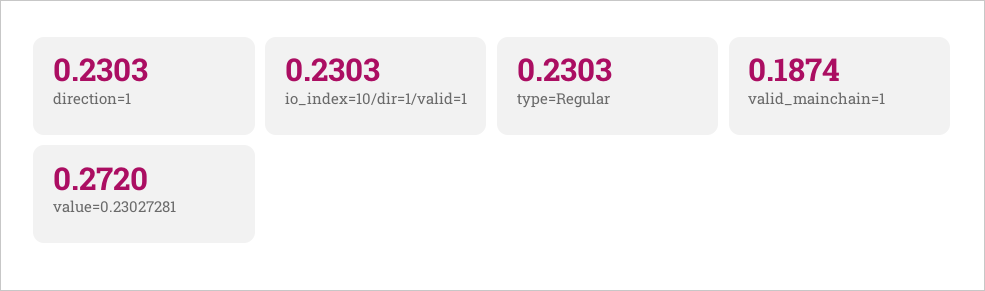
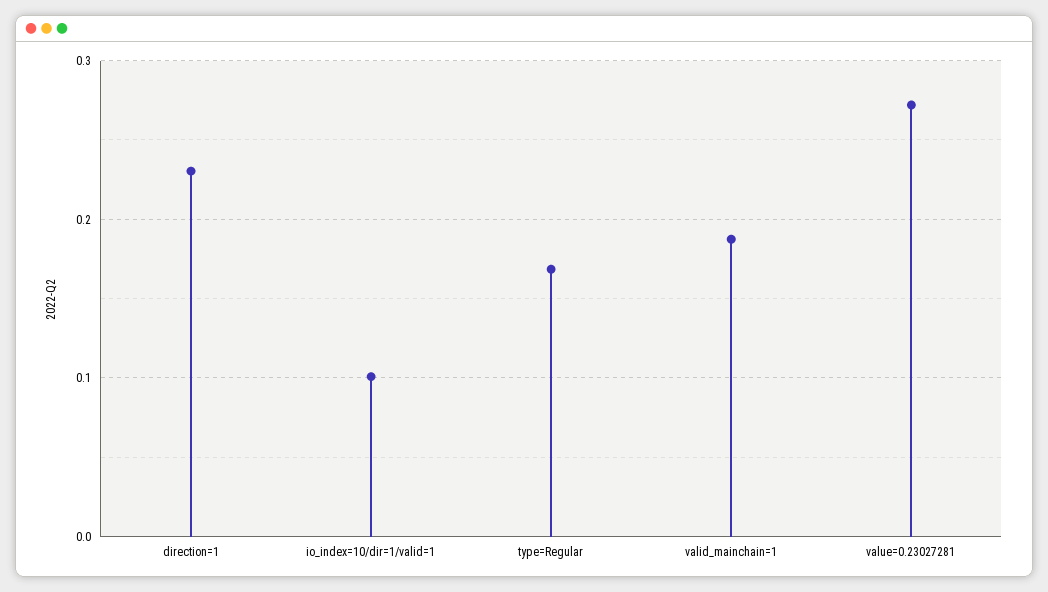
io_index=10/dir=1/valid=1: 0.2303 -> 0.1
type=Regular: 0.2303 -> 0.17

